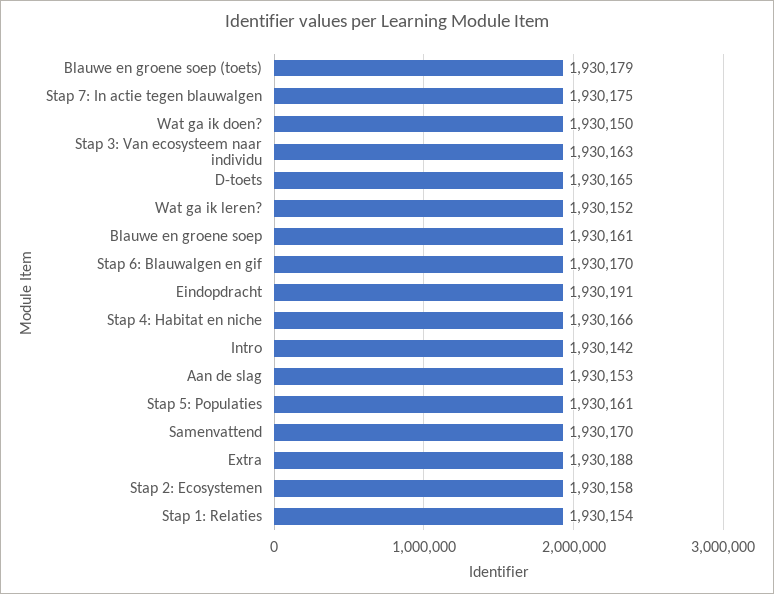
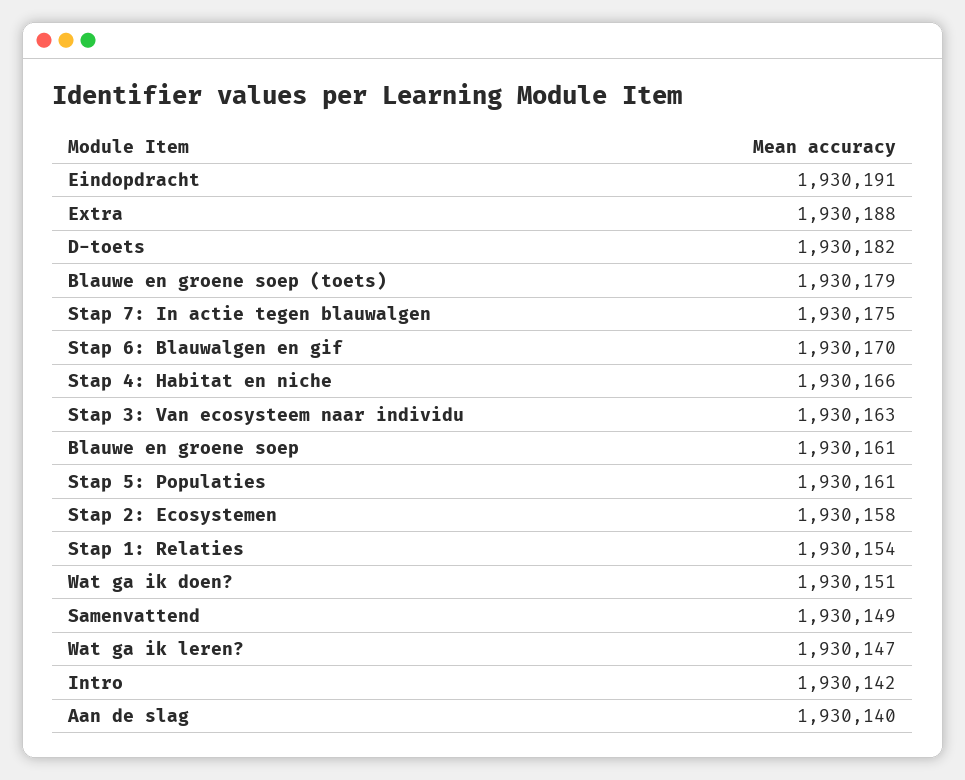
Wat ga ik doen?: 1930150 -> 1930151
D-toets: 1930165 -> 1930182
Wat ga ik leren?: 1930152 -> 1930147
Aan de slag: 1930153 -> 1930140
Samenvattend: 1930170 -> 1930149

